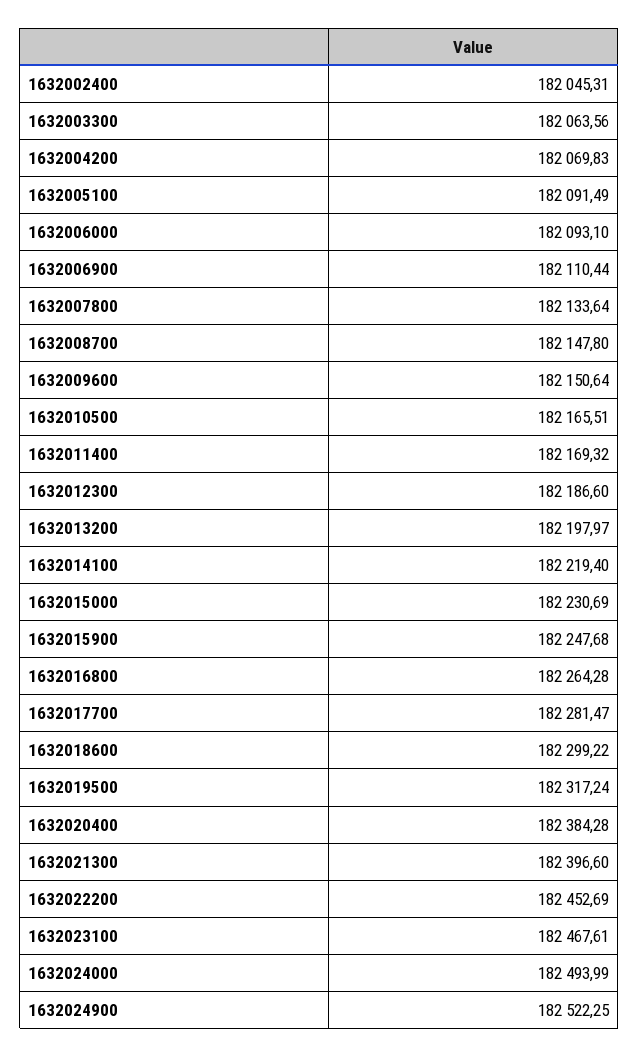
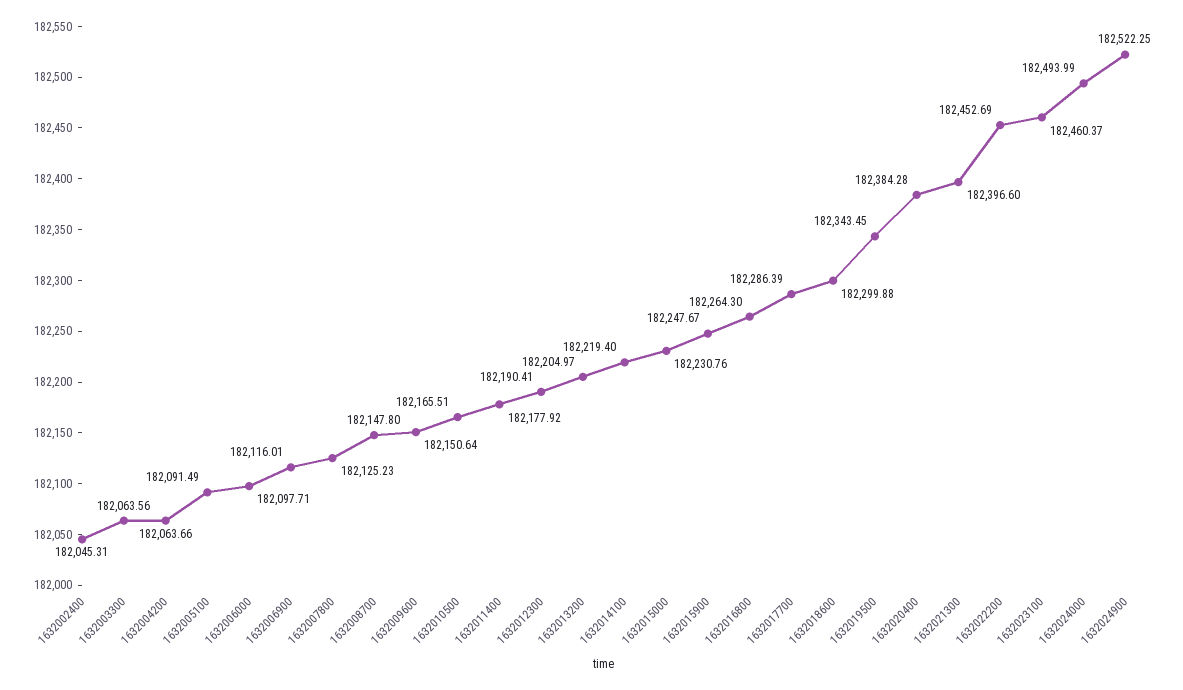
1632004200: 182069.83 -> 182063.66
1632006000: 182093.1 -> 182097.71
1632006900: 182110.44 -> 182116.01
1632007800: 182133.64 -> 182125.23
1632011400: 182169.32 -> 182177.92
1632012300: 182186.6 -> 182190.41
1632013200: 182197.97 -> 182204.97
1632015000: 182230.69 -> 182230.76
1632015900: 182247.68 -> 182247.67
1632016800: 182264.28 -> 182264.3
1632017700: 182281.47 -> 182286.39
1632018600: 182299.22 -> 182299.88
1632019500: 182317.24 -> 182343.45
1632023100: 182467.61 -> 182460.37

